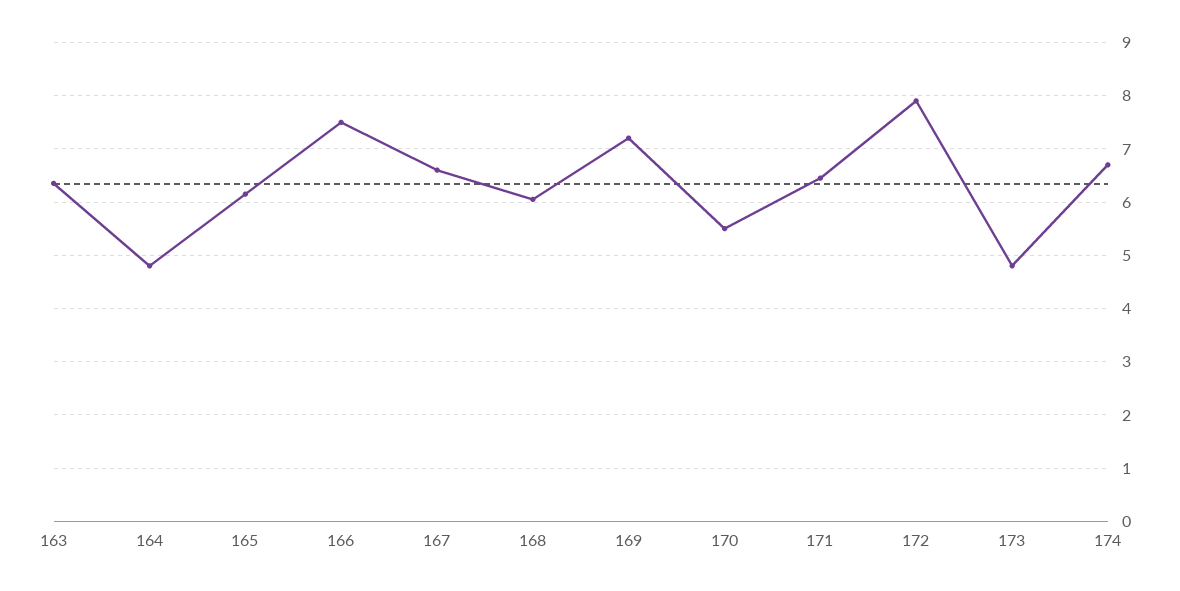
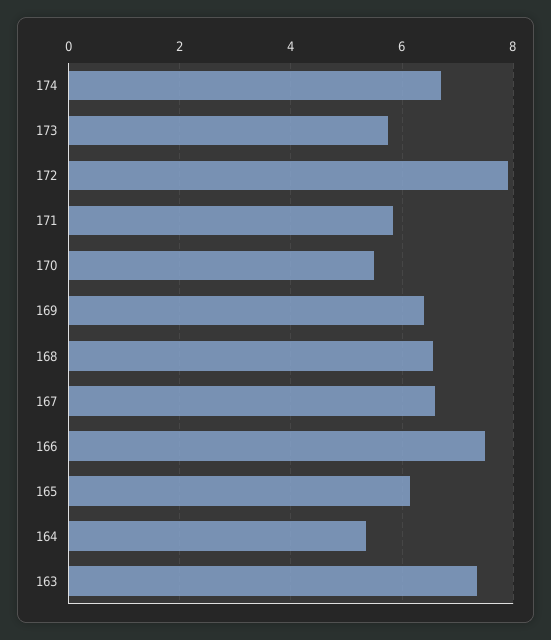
163: 6.4 -> 7.4
164: 4.8 -> 5.4
168: 6 -> 6.6
169: 7.2 -> 6.4
171: 6.4 -> 5.8
173: 4.8 -> 5.8

